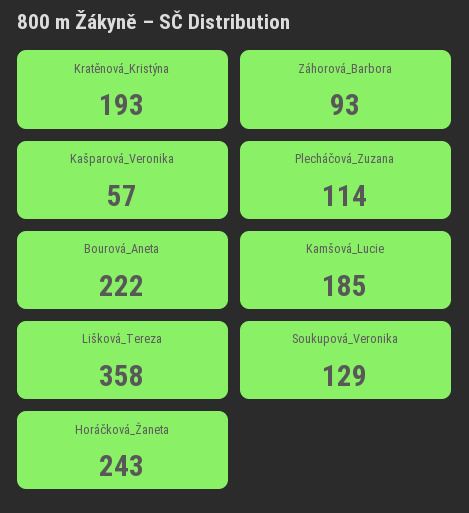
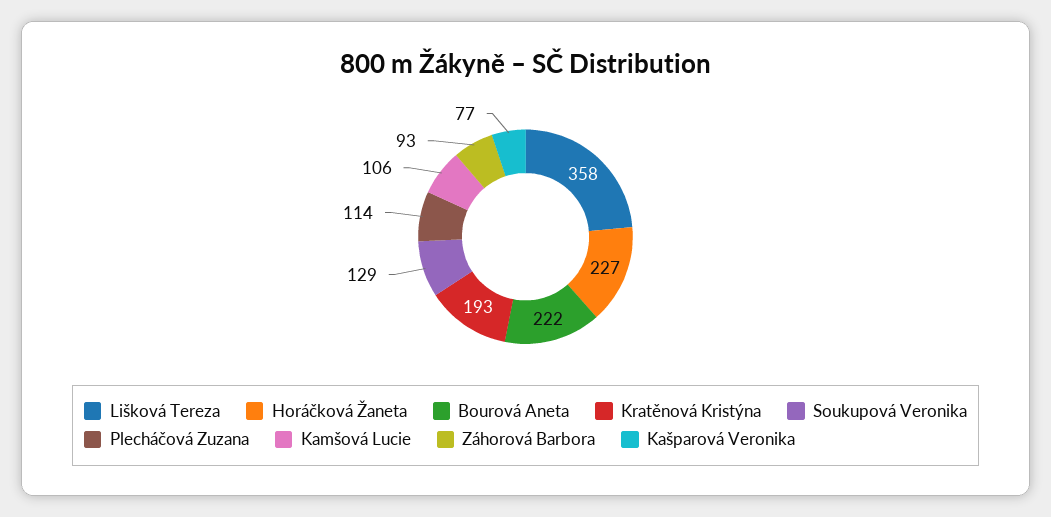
Kašparová_Veronika: 57 -> 77
Kamšová_Lucie: 185 -> 106
Horáčková_Žaneta: 243 -> 227

